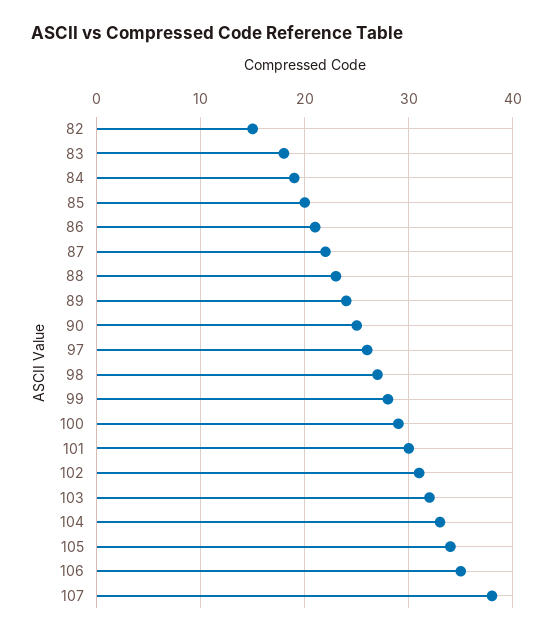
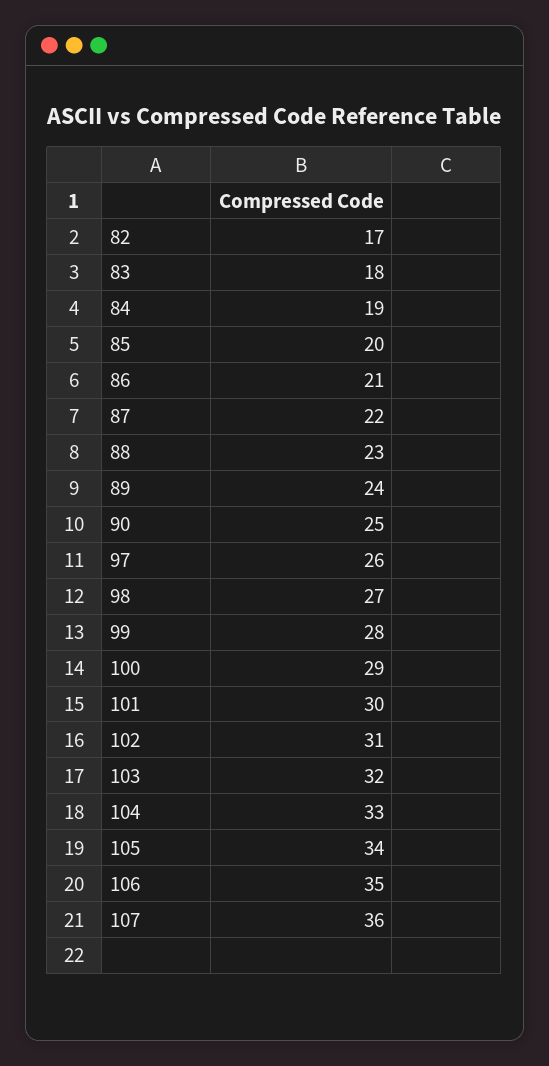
82: 15 -> 17
107: 38 -> 36

